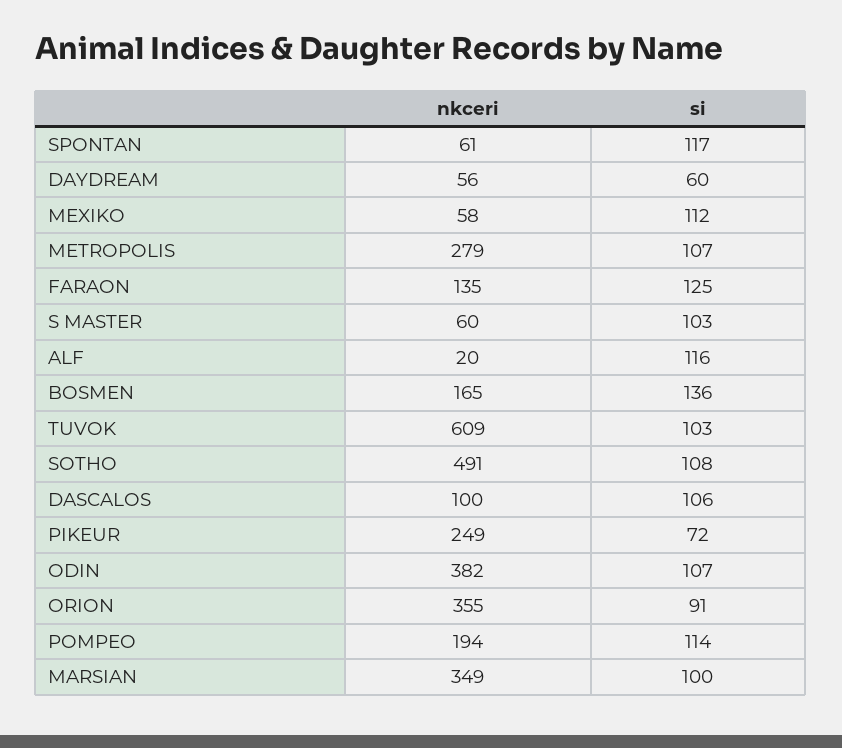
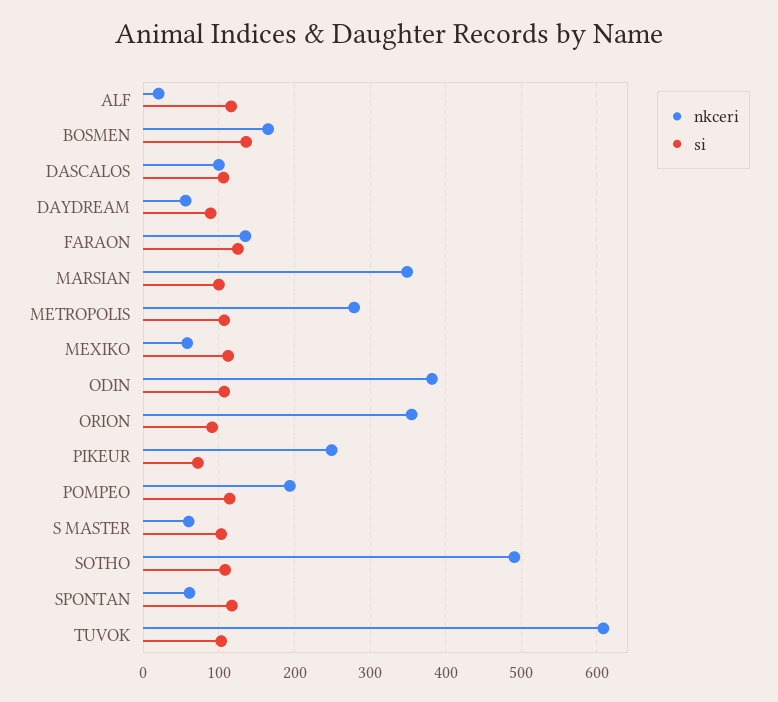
si, DAYDREAM: 60 -> 90

